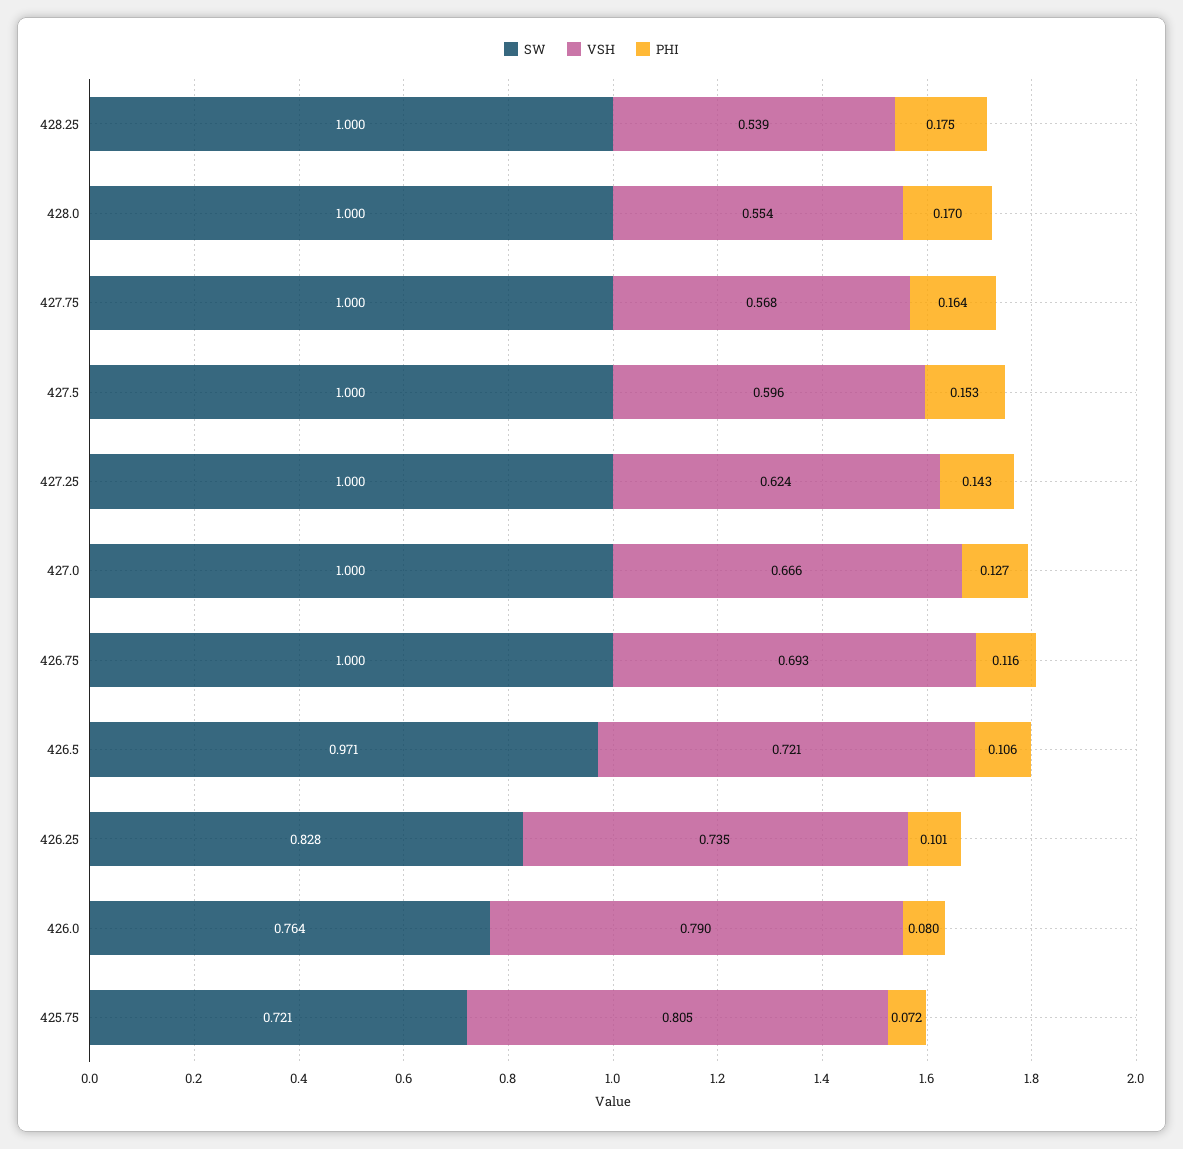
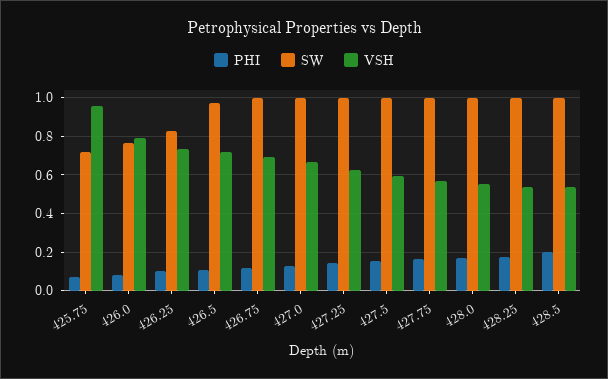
VSH, 425.75: 0.805 -> 0.95
PHI, 428.5: none -> 0.2
SW, 428.5: none -> 1
VSH, 428.5: none -> 0.55

